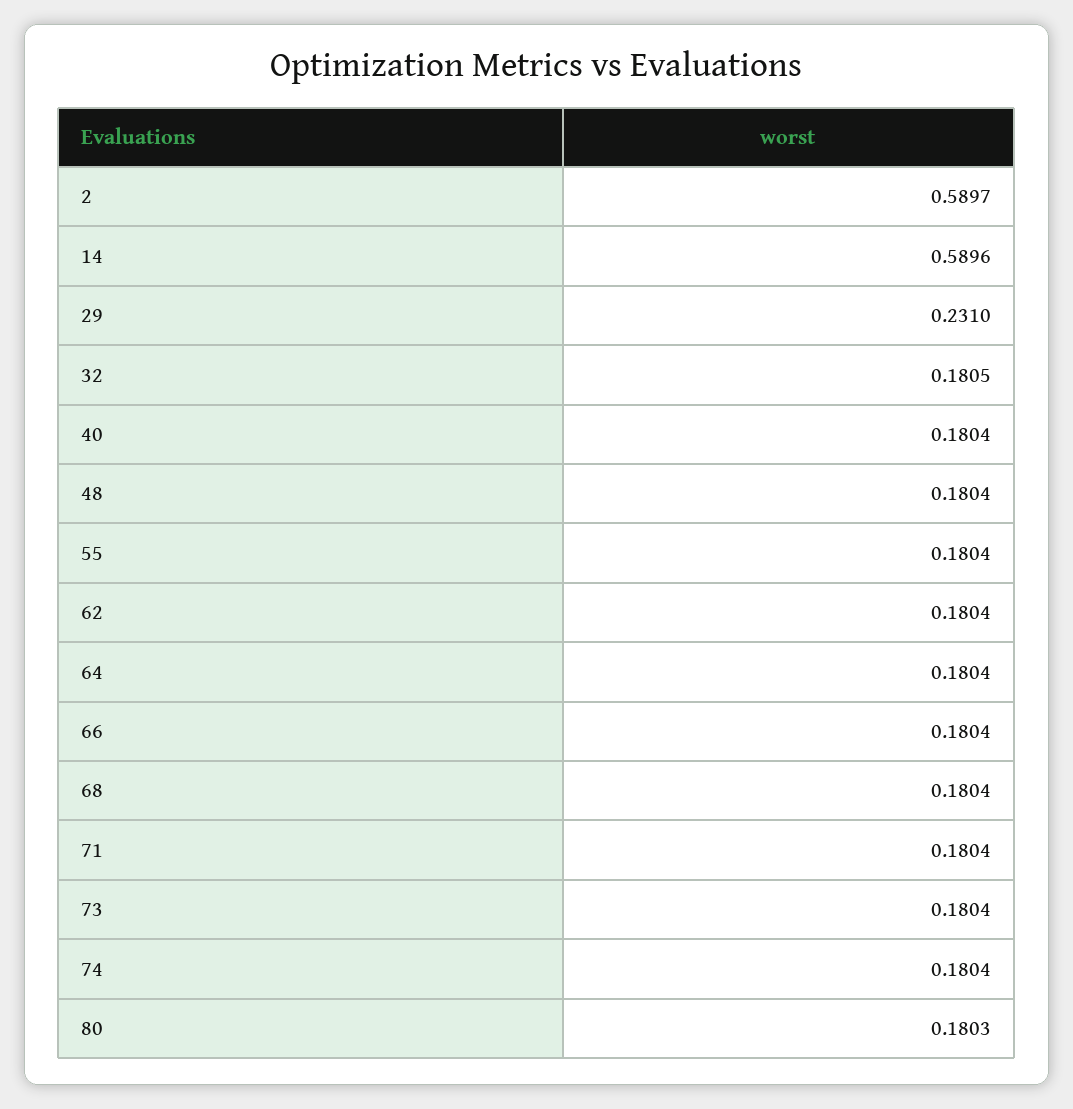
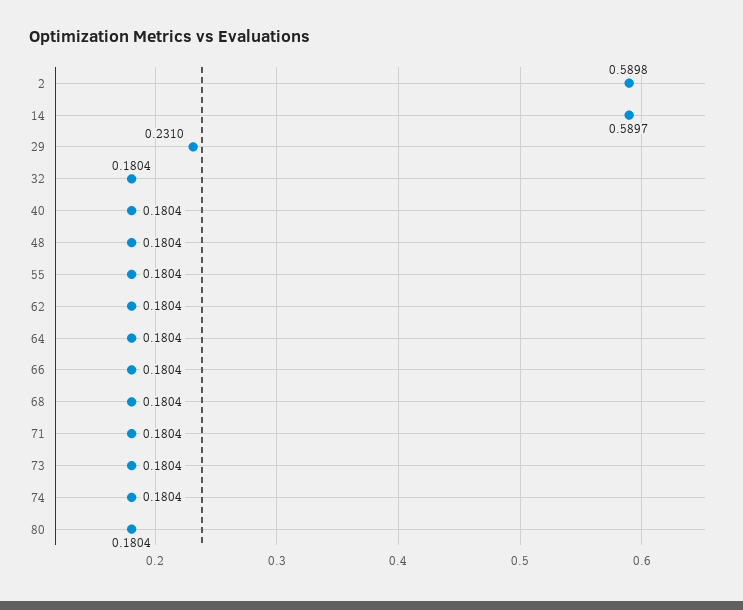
2: 0.5897 -> 0.5898
14: 0.5896 -> 0.5897
32: 0.1805 -> 0.1804
80: 0.1803 -> 0.1804

